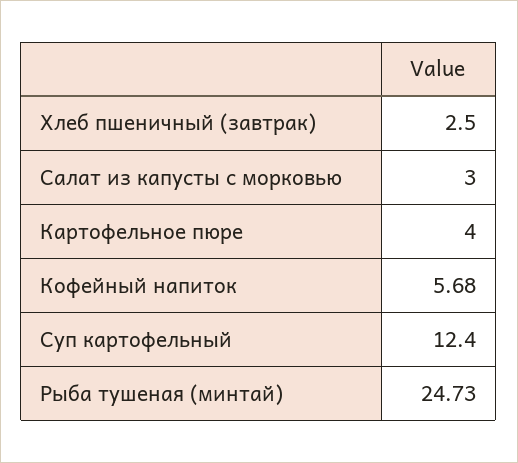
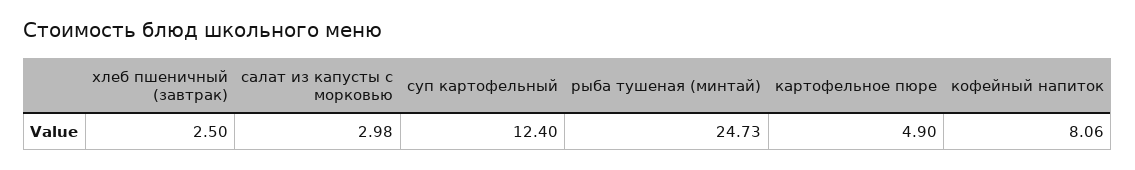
Салат из капусты с морковью: 3 -> 2.98
Картофельное пюре: 4 -> 4.9
Кофейный напиток: 5.68 -> 8.06

